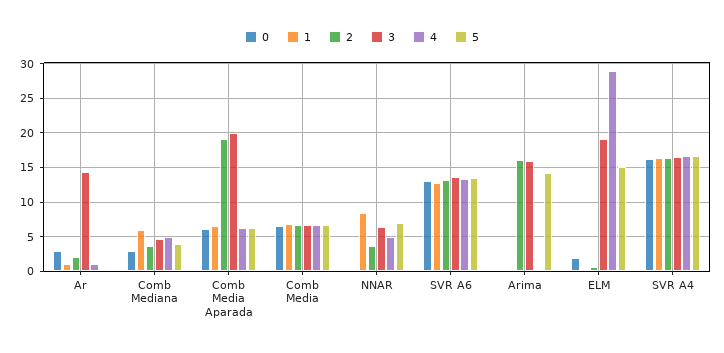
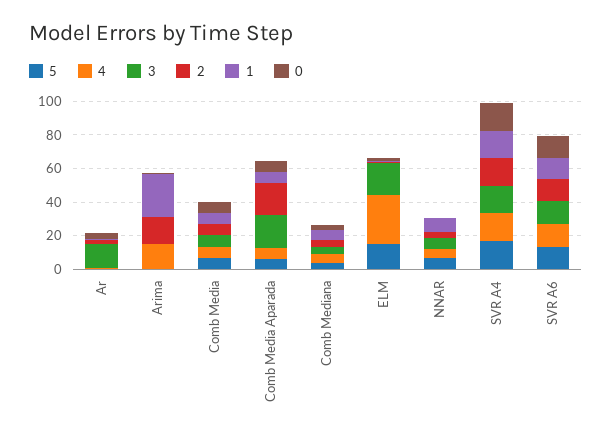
1, Arima: 0 -> 25
3, Arima: 16 -> 0
4, Arima: 0 -> 15
5, Arima: 14 -> 0

